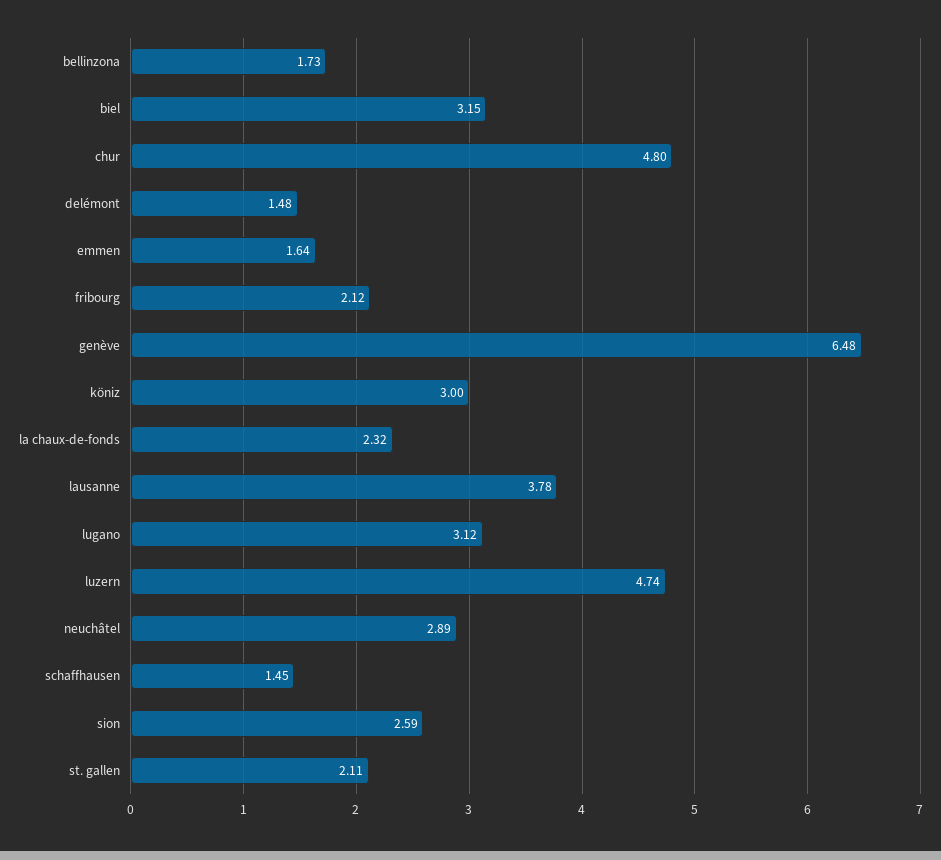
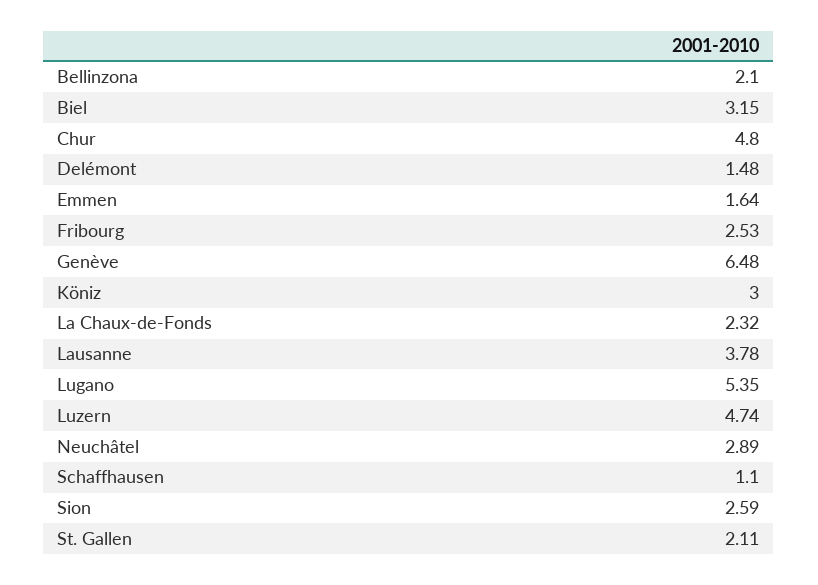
bellinzona: 1.73 -> 2.1
fribourg: 2.12 -> 2.53
lugano: 3.12 -> 5.35
schaffhausen: 1.45 -> 1.1

